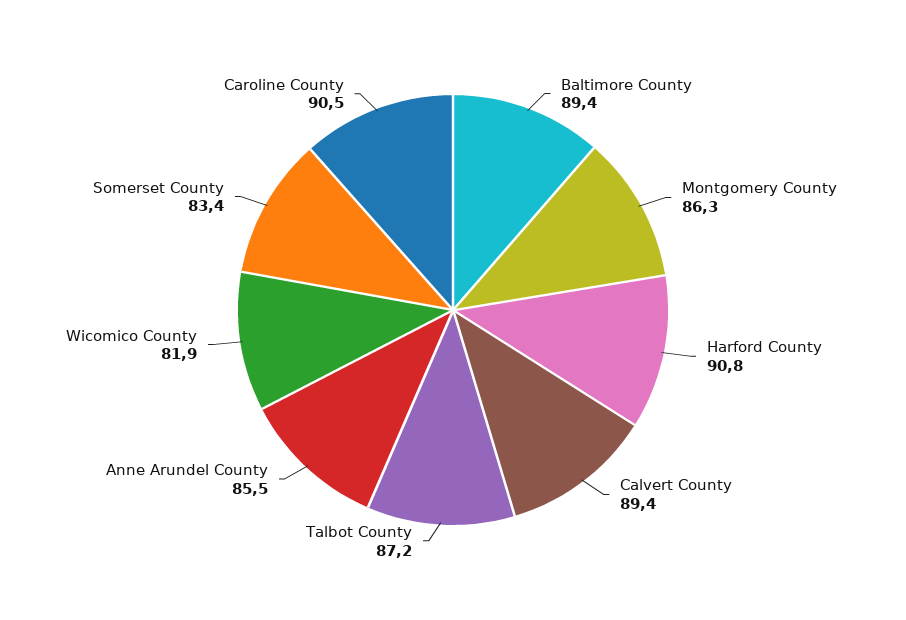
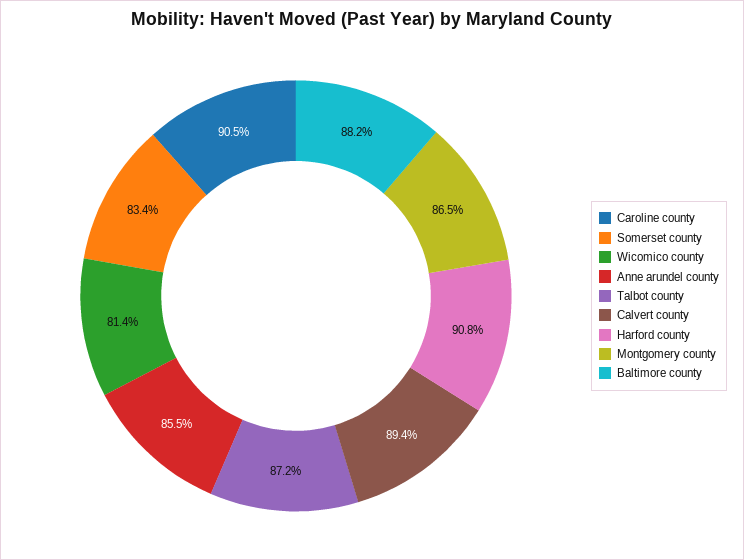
Baltimore County: 89.4 -> 88.2
Montgomery County: 86.3 -> 86.5
Wicomico County: 81.9 -> 81.4

